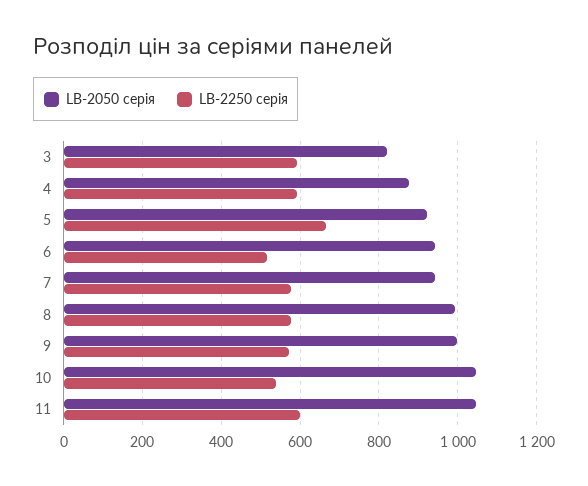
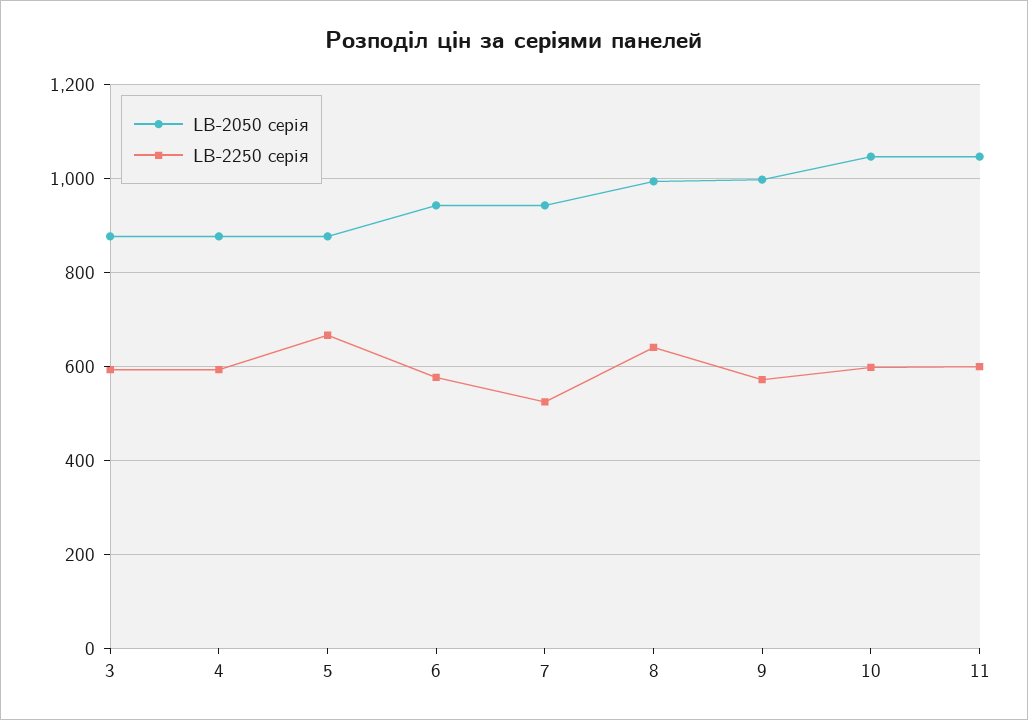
LB-2050 серія, 3: 820 -> 880
LB-2050 серія, 5: 920 -> 880
LB-2250 серія, 6: 520 -> 580
LB-2250 серія, 7: 580 -> 520
LB-2250 серія, 8: 580 -> 640
LB-2250 серія, 10: 540 -> 600

